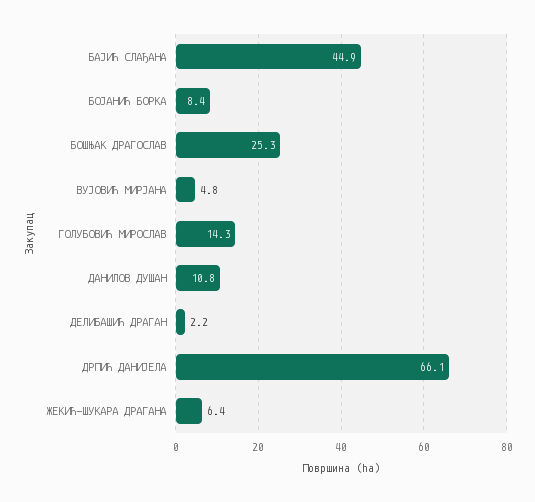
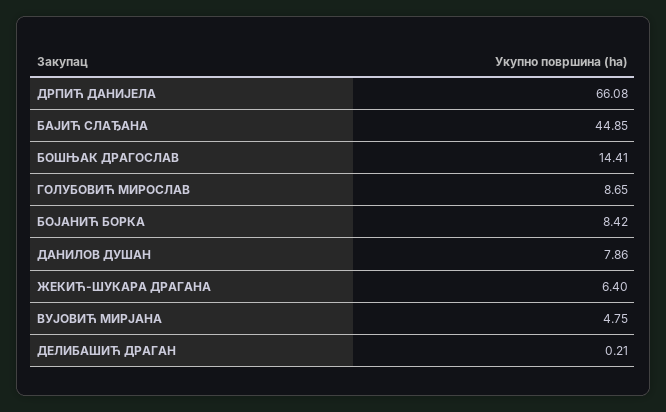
БОШЊАК ДРАГОСЛАВ: 25.3 -> 14.41
ГОЛУБОВИЋ МИРОСЛАВ: 14.3 -> 8.65
ДАНИЛОВ ДУШАН: 10.8 -> 7.86
ДЕЛИБАШИЋ ДРАГАН: 2.2 -> 0.21

